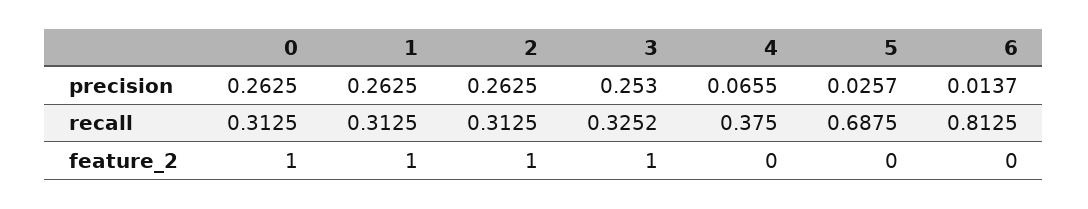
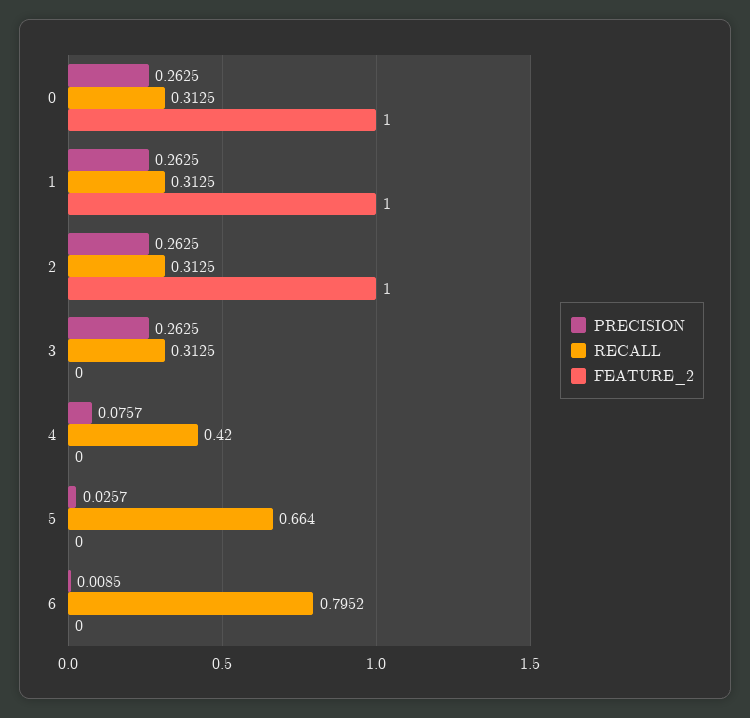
precision, 3: 0.253 -> 0.2625
precision, 4: 0.0655 -> 0.0757
precision, 6: 0.0137 -> 0.0085
recall, 3: 0.3252 -> 0.3125
recall, 4: 0.375 -> 0.42
recall, 5: 0.6875 -> 0.664
recall, 6: 0.8125 -> 0.7952
feature_2, 3: 1 -> 0

